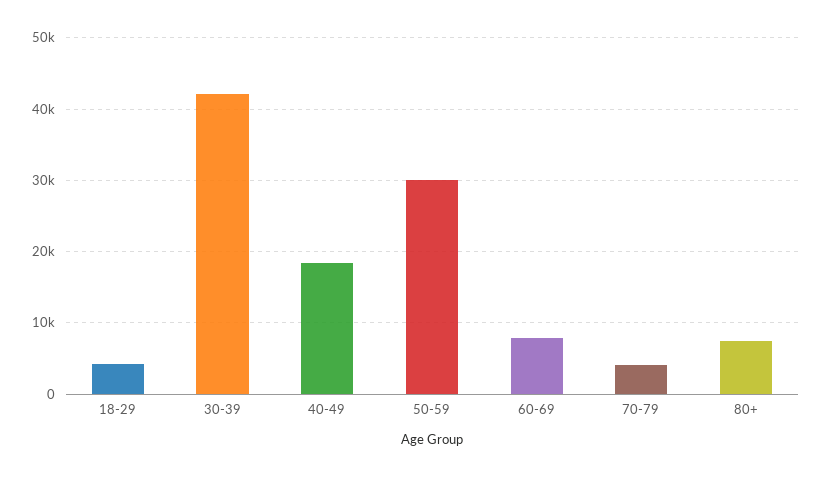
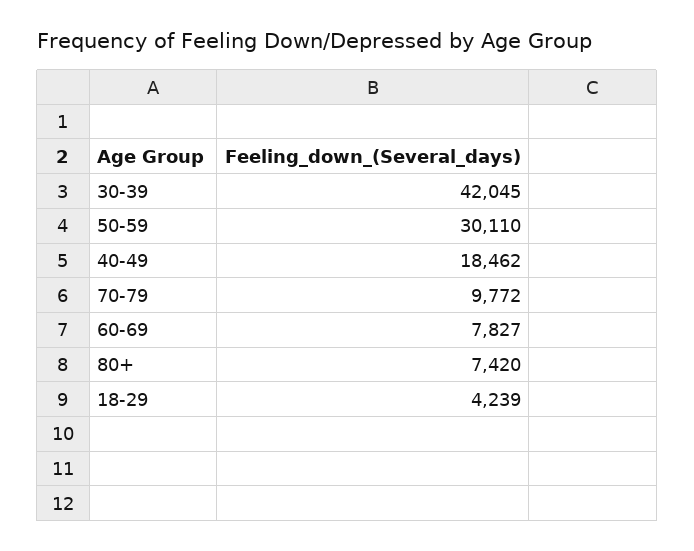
70-79: 4000 -> 9772

